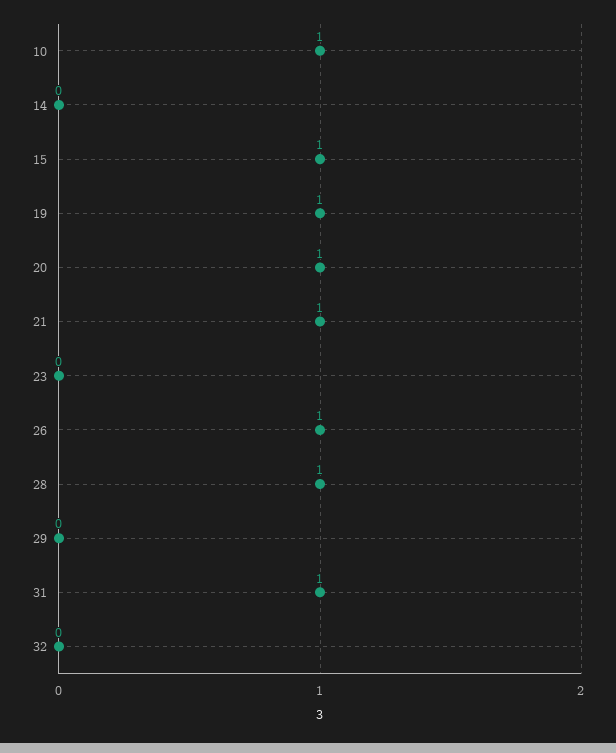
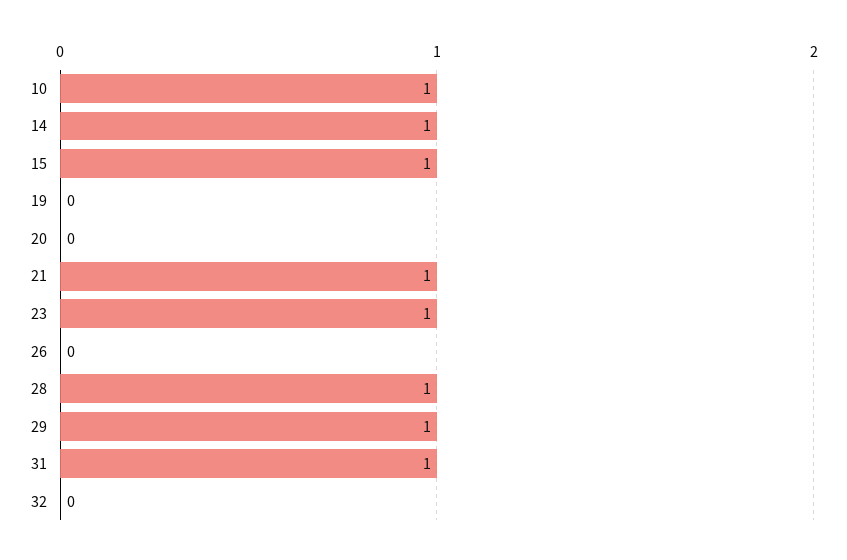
14: 0 -> 1
19: 1 -> 0
20: 1 -> 0
23: 0 -> 1
26: 1 -> 0
29: 0 -> 1

